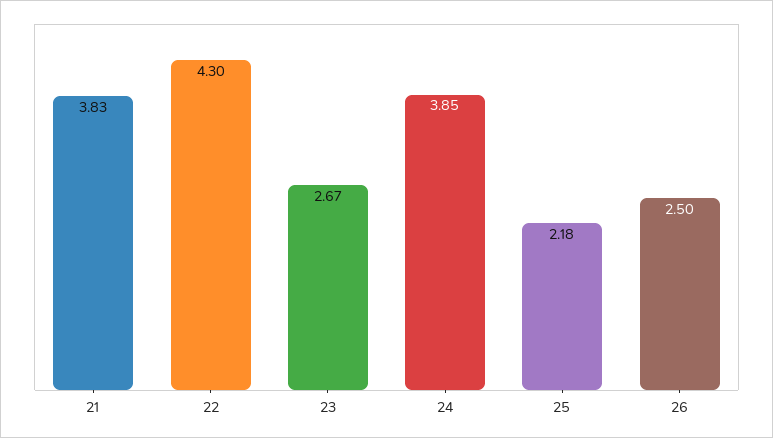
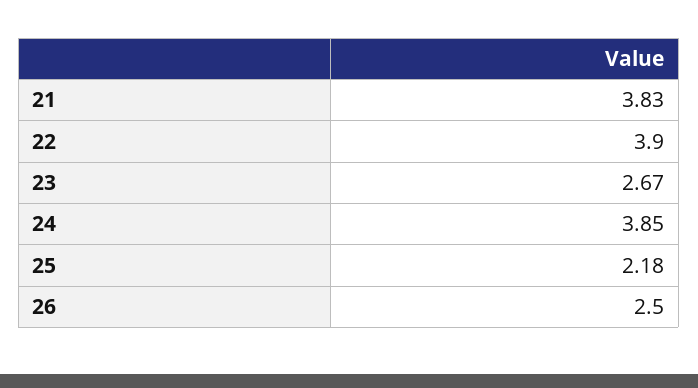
22: 4.3 -> 3.9

